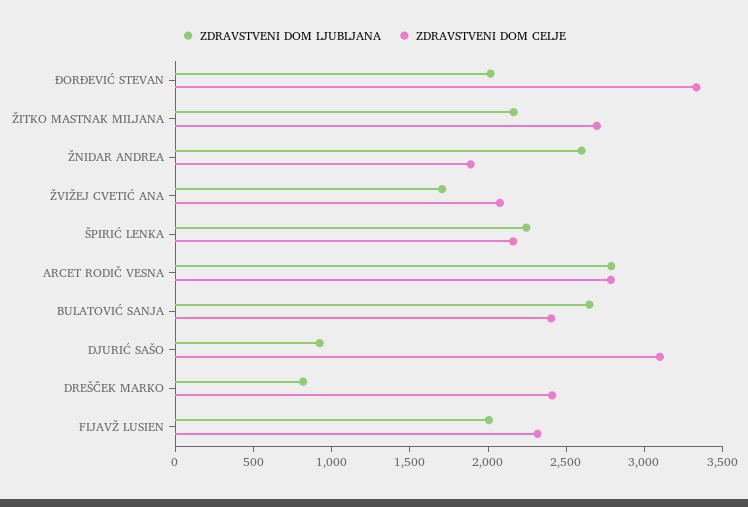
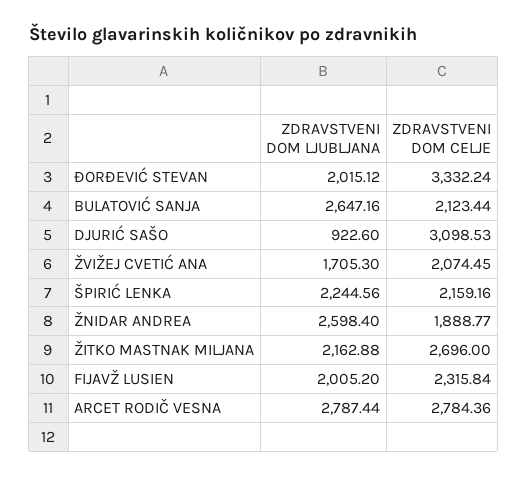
ZDRAVSTVENI DOM CELJE, BULATOVIĆ SANJA: 2400 -> 2123.44
ZDRAVSTVENI DOM LJUBLJANA, DREŠČEK MARKO: 800 -> none
ZDRAVSTVENI DOM CELJE, DREŠČEK MARKO: 2400 -> none

